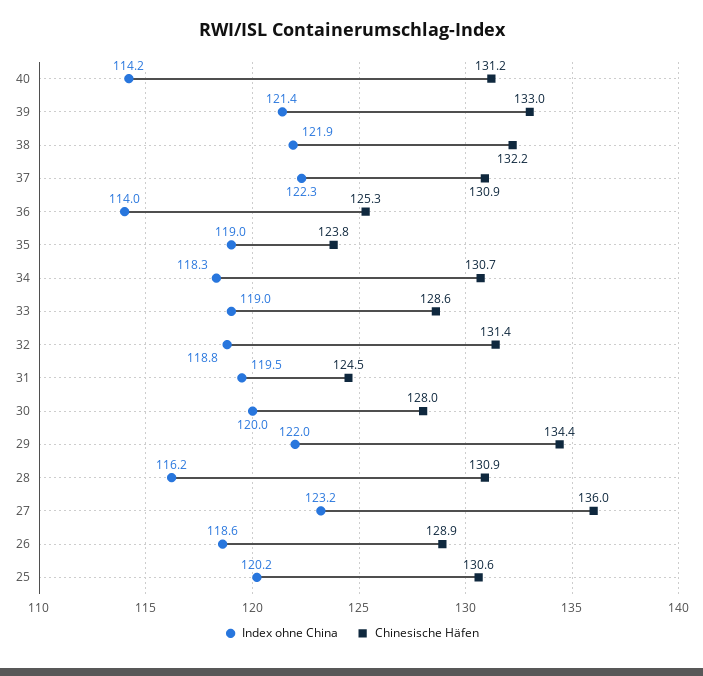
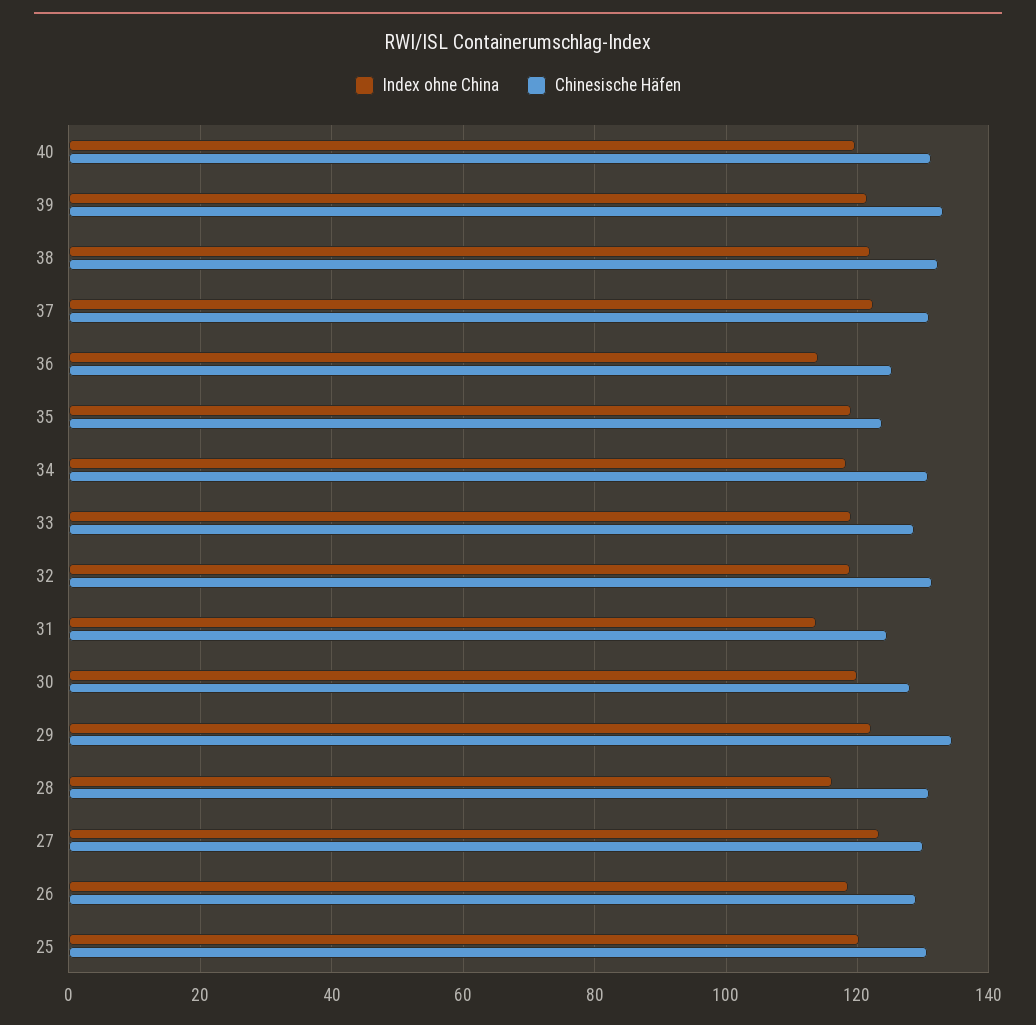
Index ohne China, 40: 114.2 -> 120
Index ohne China, 31: 119.5 -> 114
Chinesische Häfen, 27: 136 -> 130

